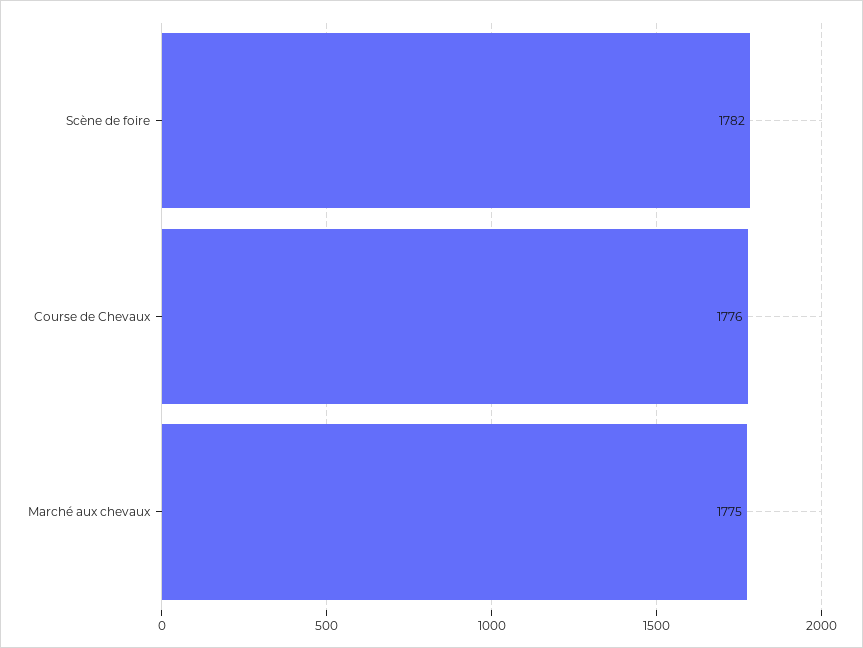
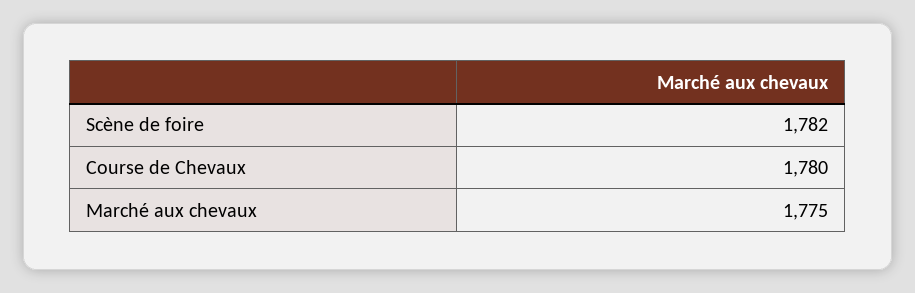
Course de Chevaux: 1776 -> 1780

